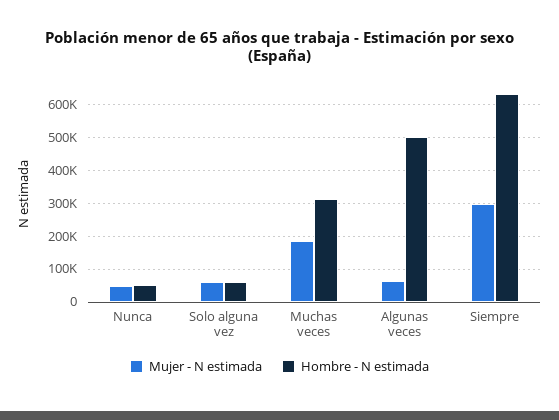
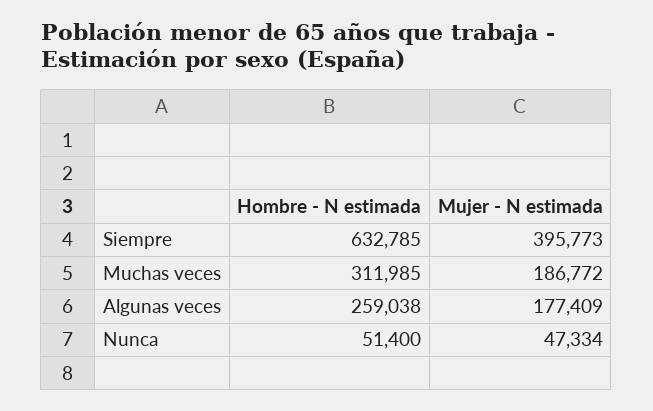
Mujer - N estimada, Solo alguna vez: 60000 -> none
Hombre - N estimada, Solo alguna vez: 60000 -> none
Mujer - N estimada, Algunas veces: 60000 -> 177409
Hombre - N estimada, Algunas veces: 500000 -> 259038
Mujer - N estimada, Siempre: 300000 -> 395773

